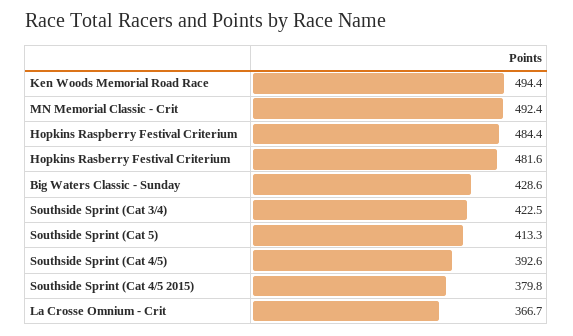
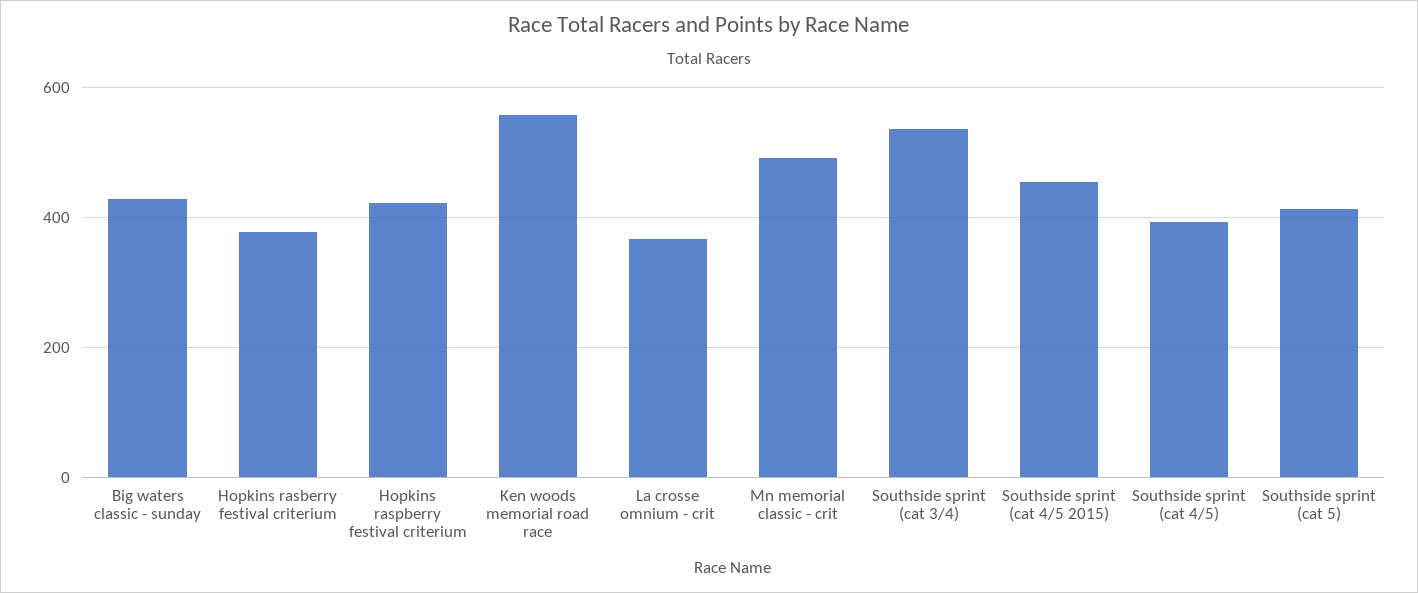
Ken Woods Memorial Road Race: 494.4 -> 560
Hopkins Raspberry Festival Criterium: 484.4 -> 420
Hopkins Rasberry Festival Criterium: 481.6 -> 380
Southside Sprint (Cat 3/4): 422.5 -> 540
Southside Sprint (Cat 4/5 2015): 379.8 -> 460

